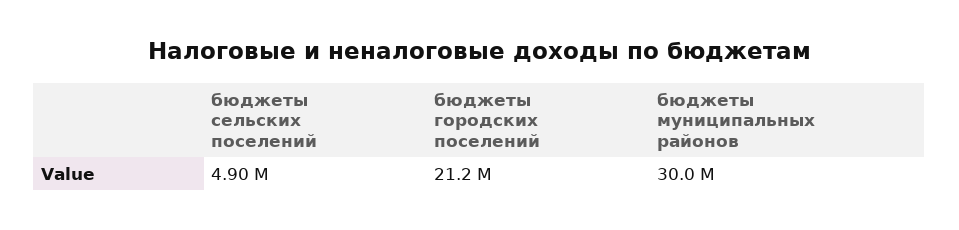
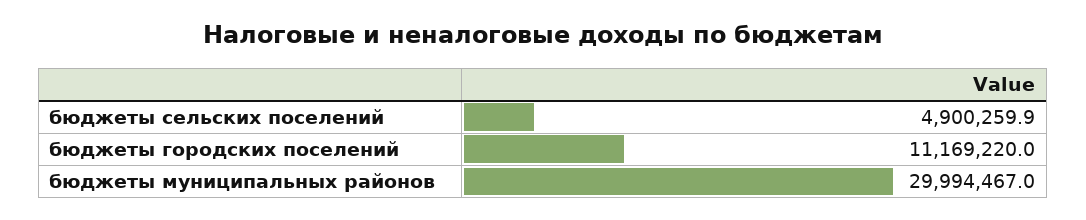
бюджеты городских поселений: 21200000 -> 11169220

